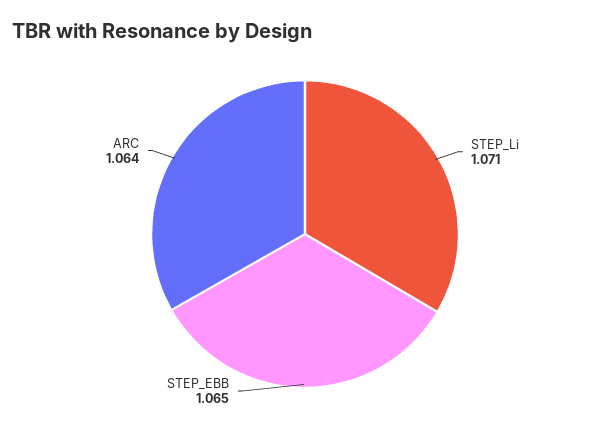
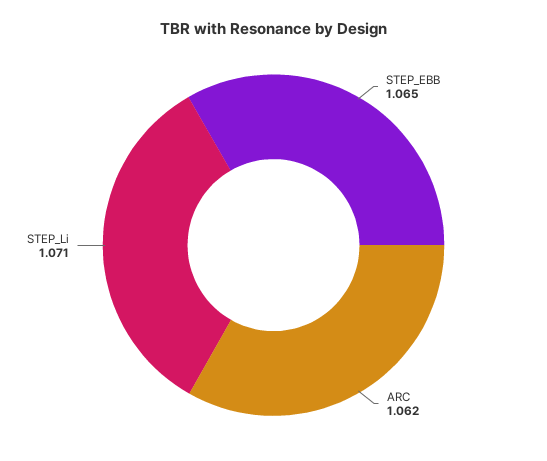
ARC: 1.064 -> 1.062

